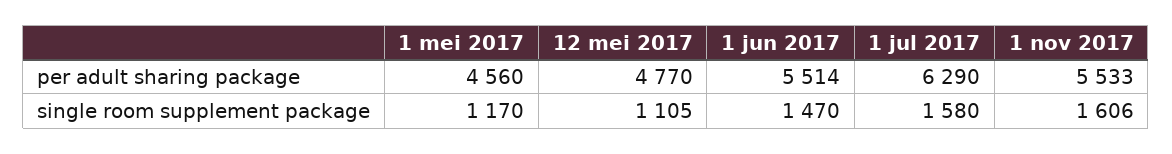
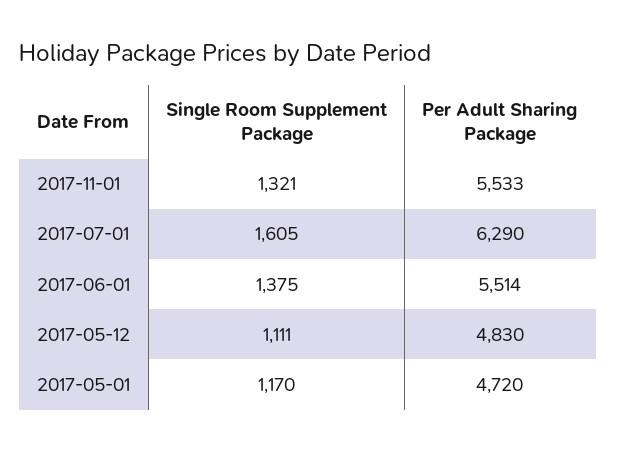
1 mei 2017, per adult sharing package: 4560 -> 4720
12 mei 2017, per adult sharing package: 4770 -> 4830
12 mei 2017, single room supplement package: 1105 -> 1111
1 jun 2017, single room supplement package: 1470 -> 1375
1 jul 2017, single room supplement package: 1580 -> 1605
1 nov 2017, single room supplement package: 1606 -> 1321

